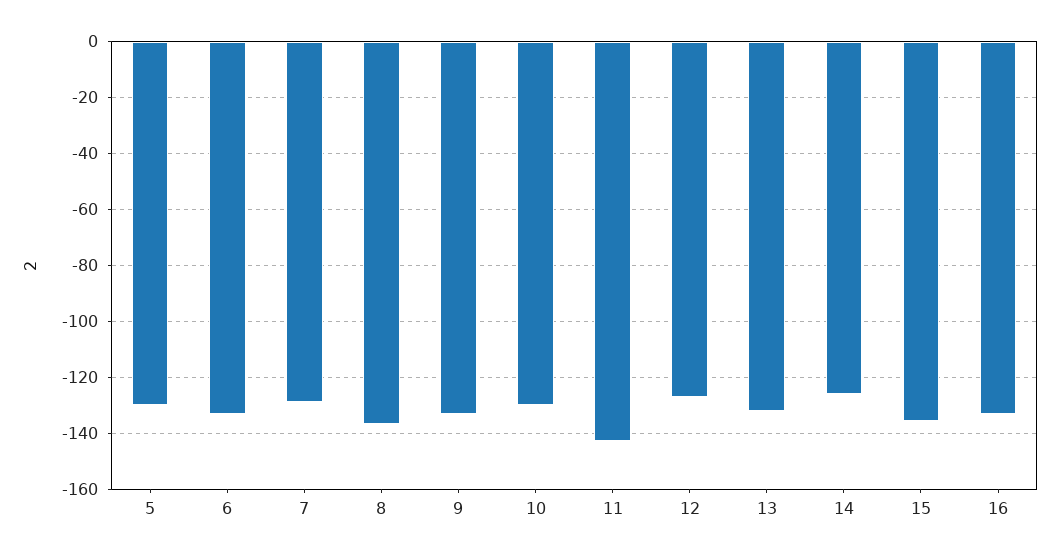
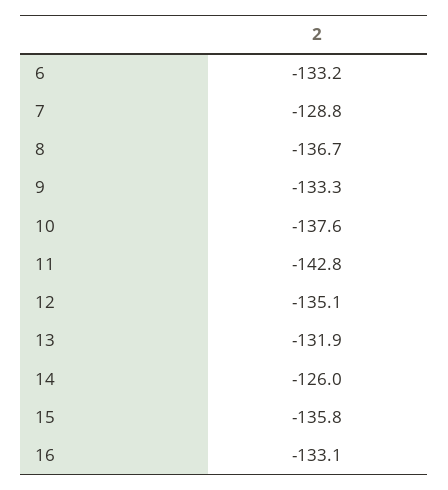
5: -130 -> none
10: -130 -> -137.6
12: -127.5 -> -135.1

